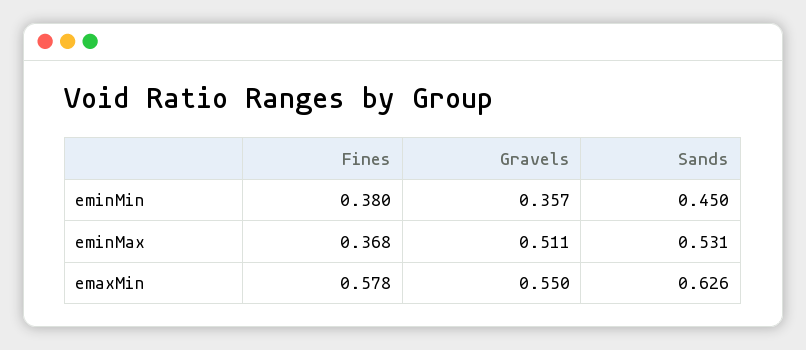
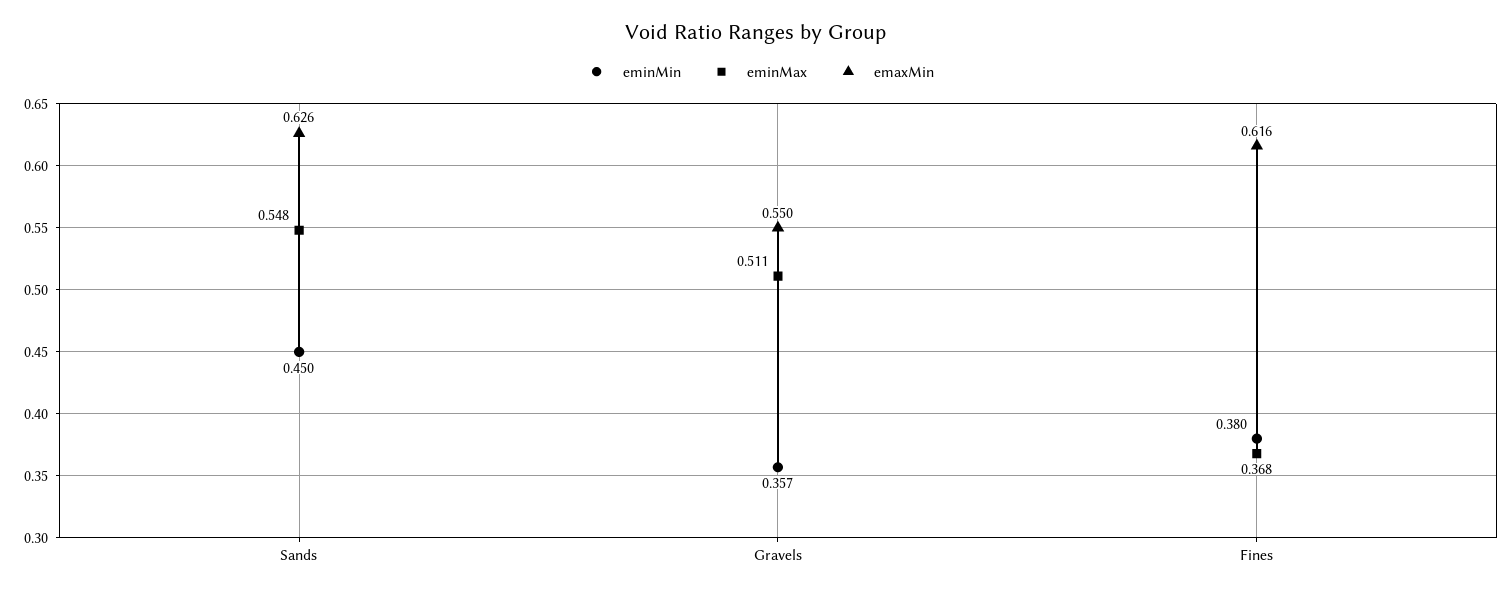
eminMax, Sands: 0.531 -> 0.548
emaxMin, Fines: 0.578 -> 0.616

